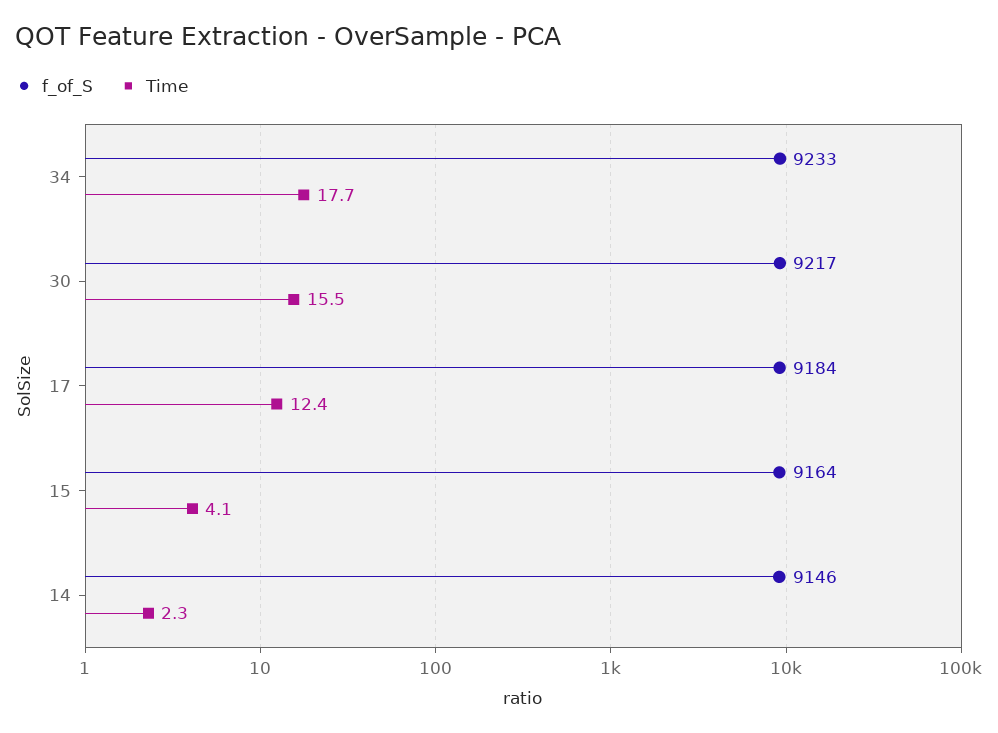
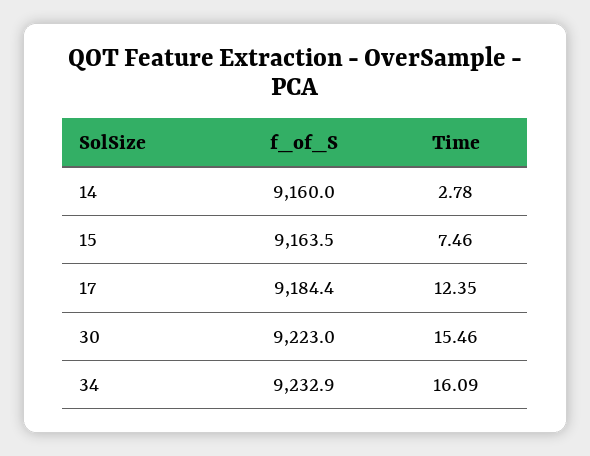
Time, 34: 17.7 -> 16.09
f_of_S, 30: 9217 -> 9223
Time, 15: 4.1 -> 7.46
f_of_S, 14: 9146 -> 9160
Time, 14: 2.3 -> 2.78

